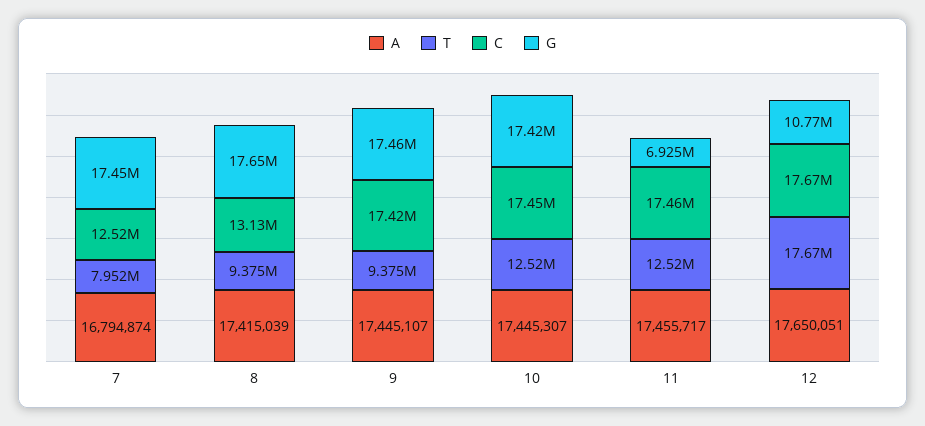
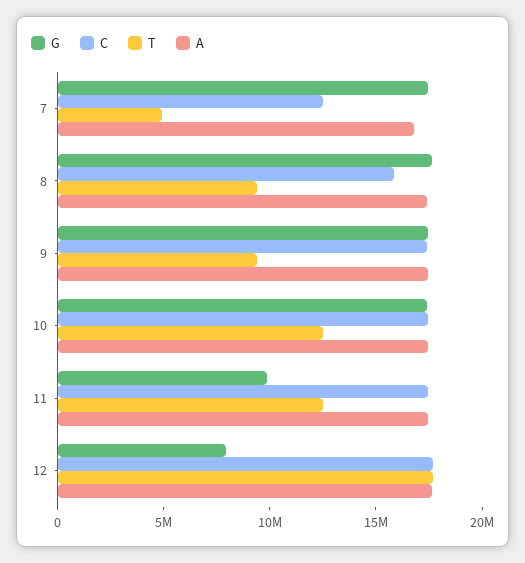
T, 7: 7952000 -> 5000000
C, 8: 13130000 -> 16000000
G, 11: 6925000 -> 10000000
G, 12: 10770000 -> 8000000

